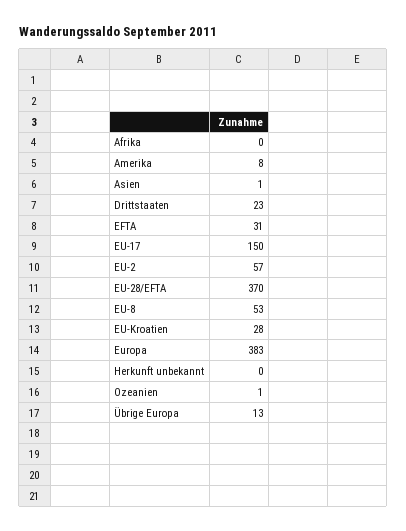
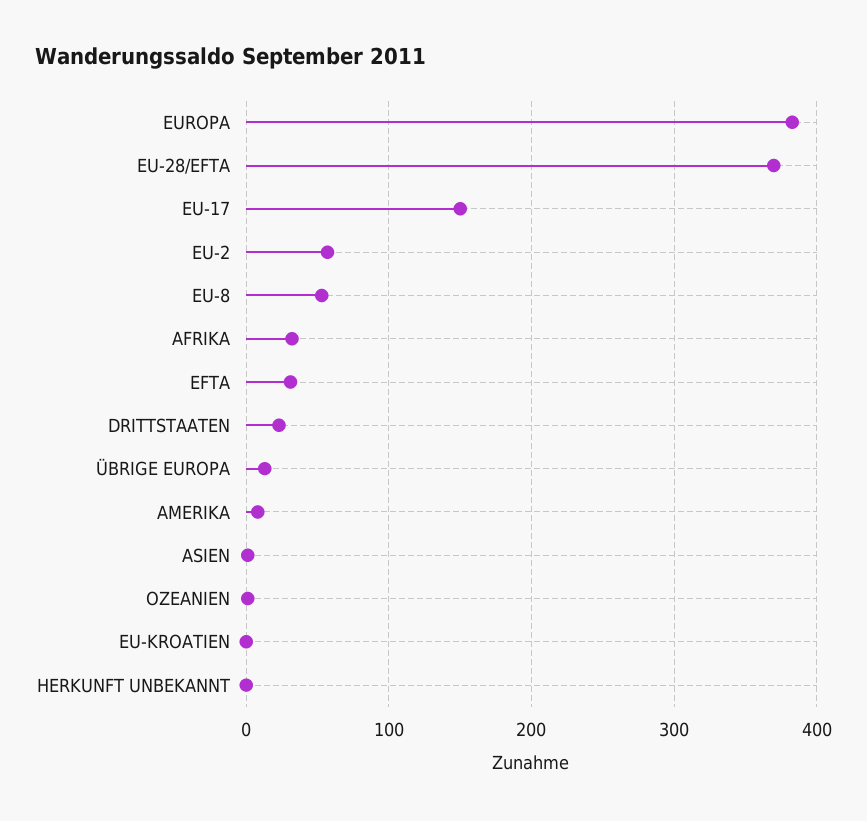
Afrika: 0 -> 30
EU-Kroatien: 28 -> 0

